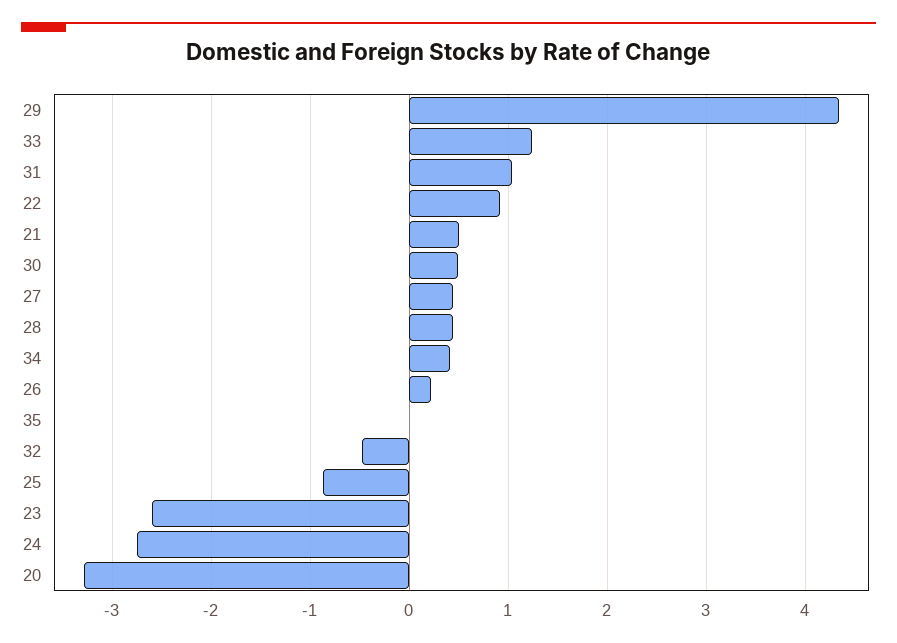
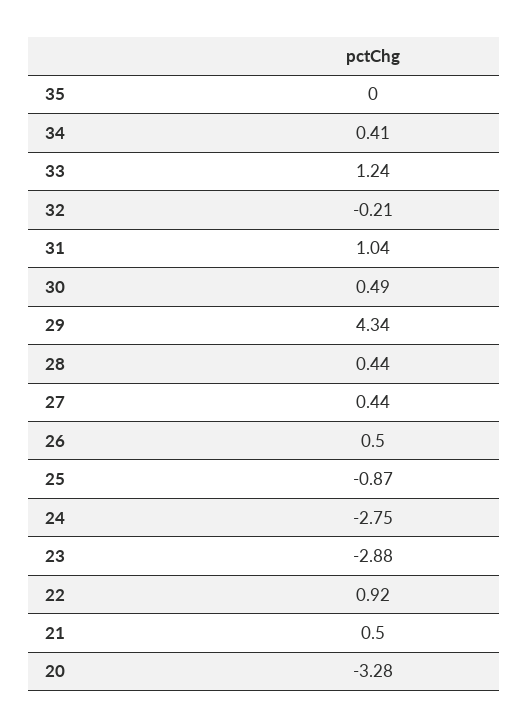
26: 0.2 -> 0.5
32: -0.5 -> -0.21
23: -2.6 -> -2.88

